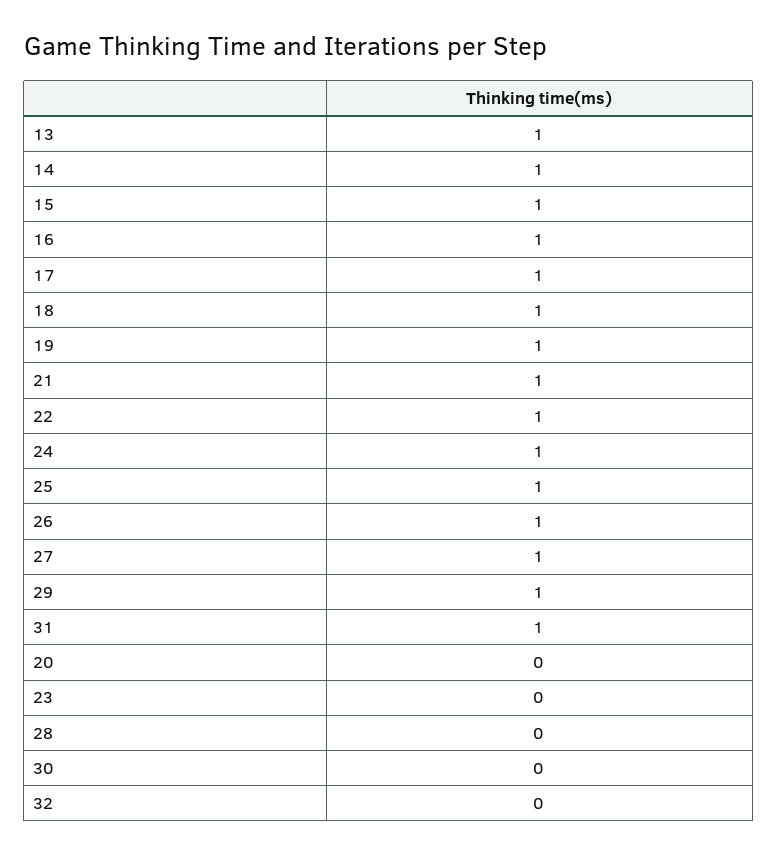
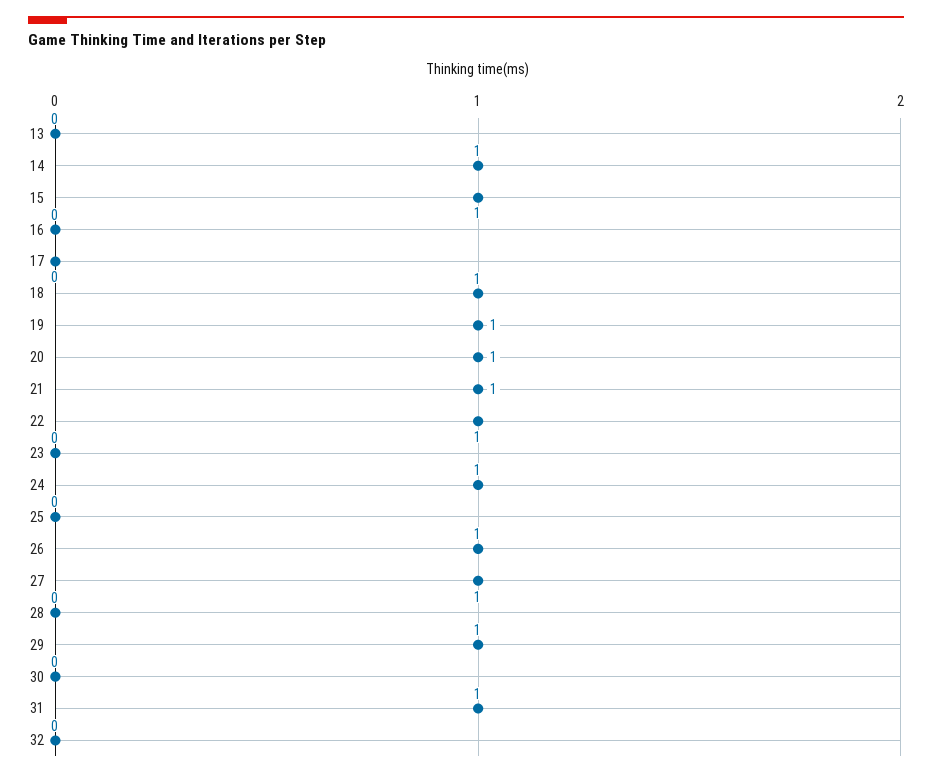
13: 1 -> 0
16: 1 -> 0
17: 1 -> 0
25: 1 -> 0
20: 0 -> 1

